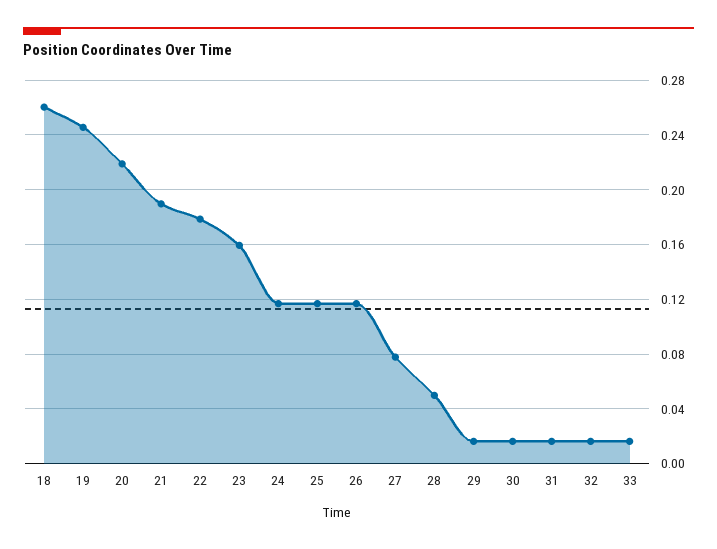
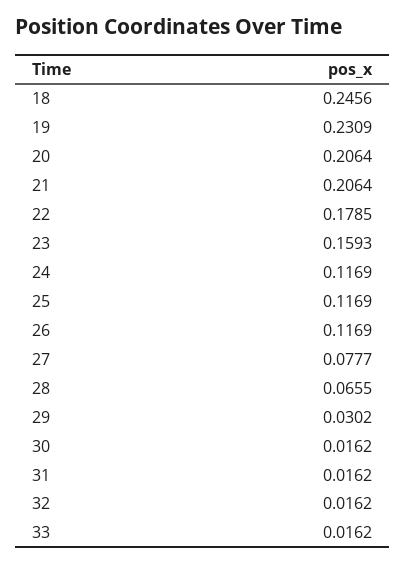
18: 0.26 -> 0.2456
19: 0.245 -> 0.2309
20: 0.22 -> 0.2064
21: 0.19 -> 0.2064
28: 0.05 -> 0.0655
29: 0.015 -> 0.0302

